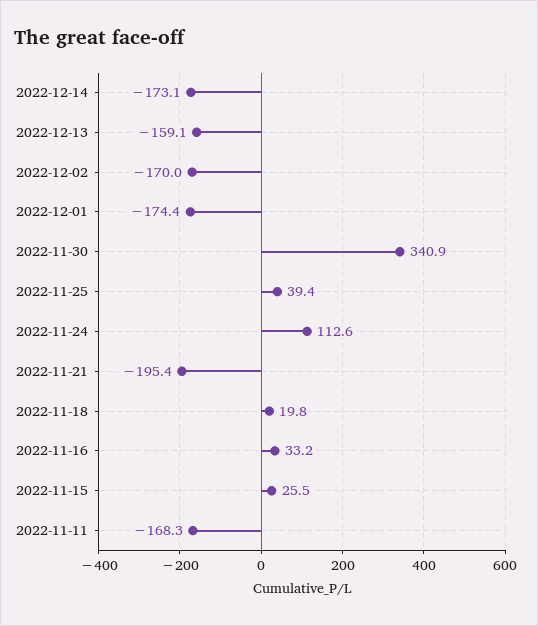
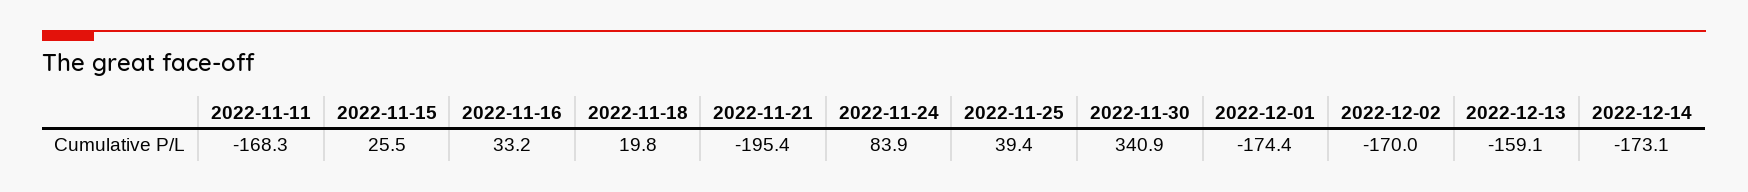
2022-11-24: 112.6 -> 83.9

